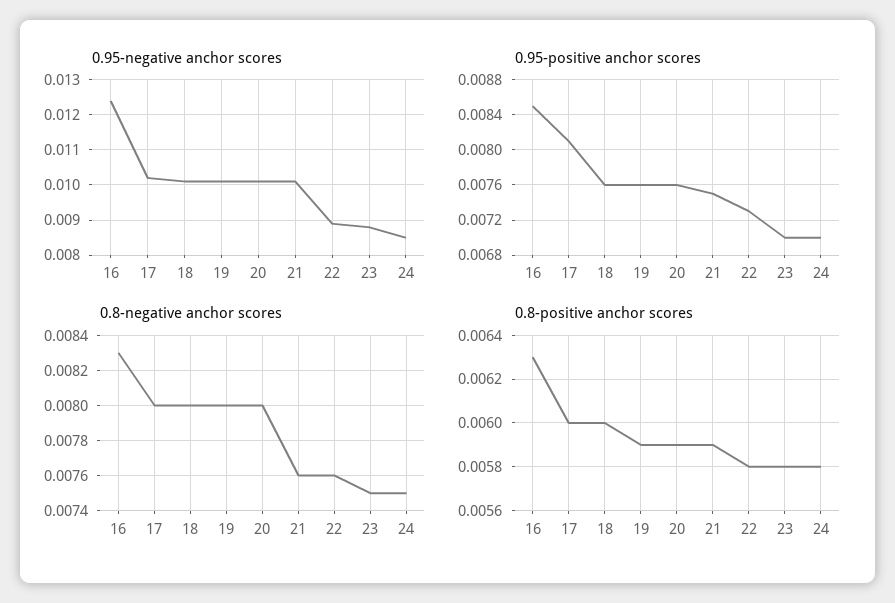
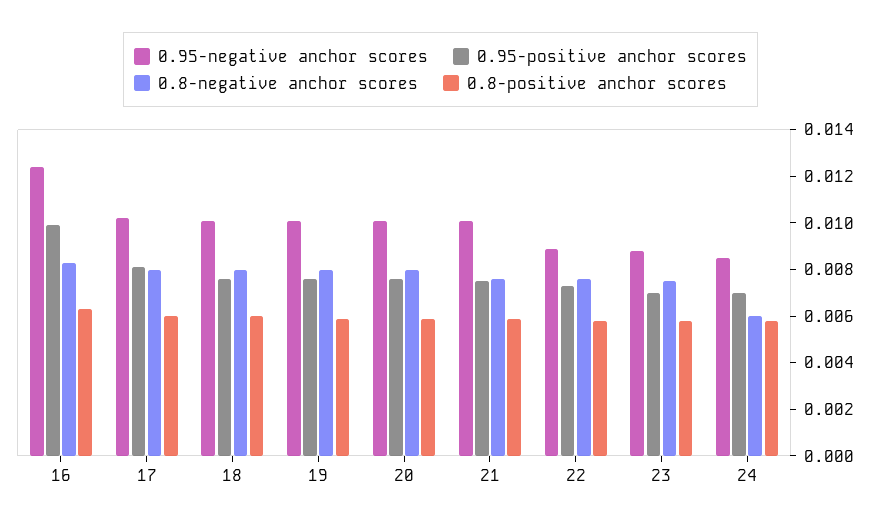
0.95-positive anchor scores, 16: 0.0085 -> 0.01
0.8-negative anchor scores, 24: 0.0075 -> 0.006

